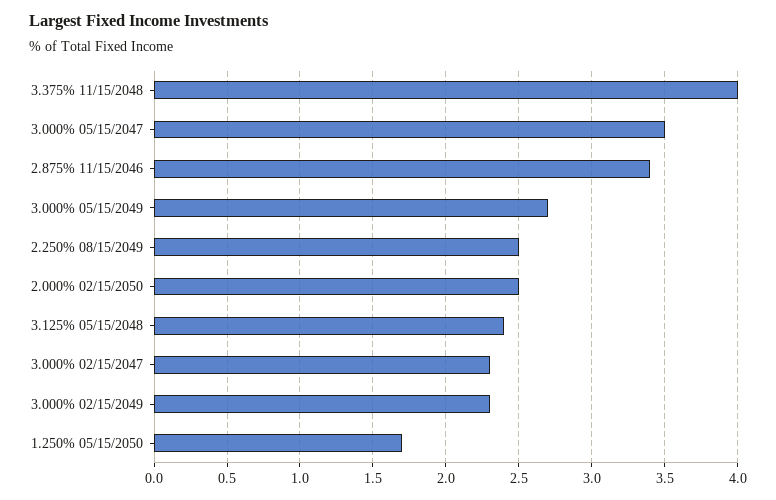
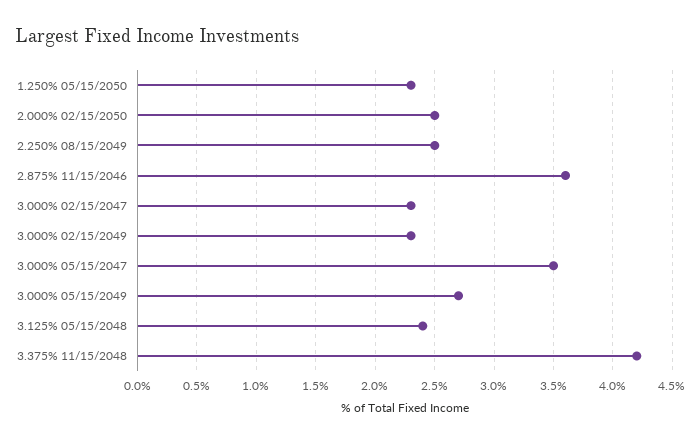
3.375% 11/15/2048: 4 -> 4.2
2.875% 11/15/2046: 3.4 -> 3.6
1.250% 05/15/2050: 1.7 -> 2.3

